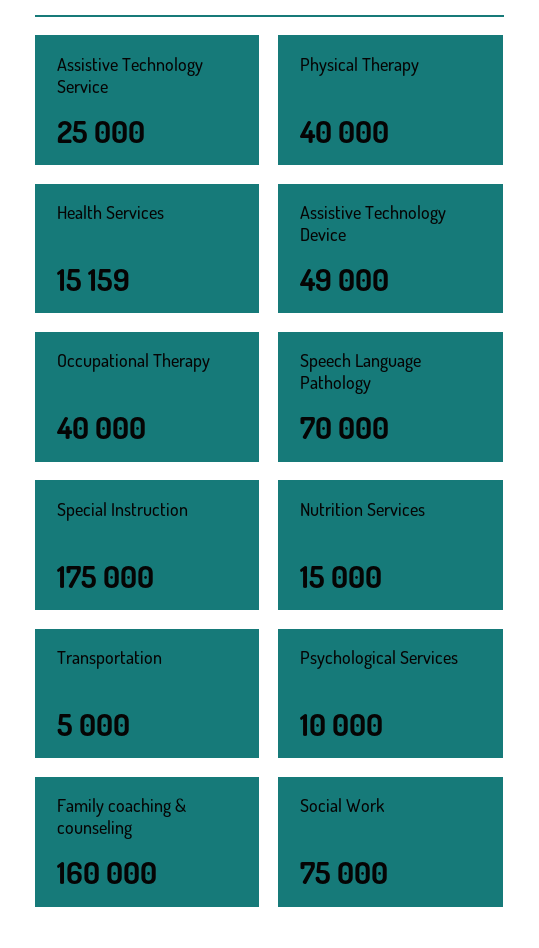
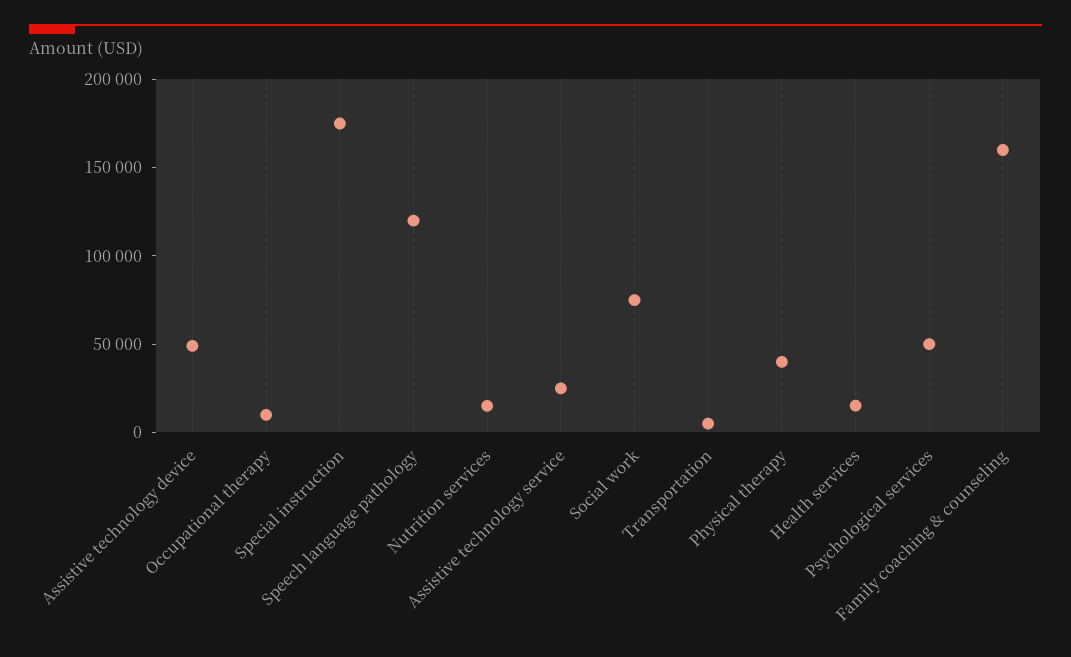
Occupational Therapy: 40000 -> 10000
Speech Language Pathology: 70000 -> 120000
Psychological Services: 10000 -> 50000

